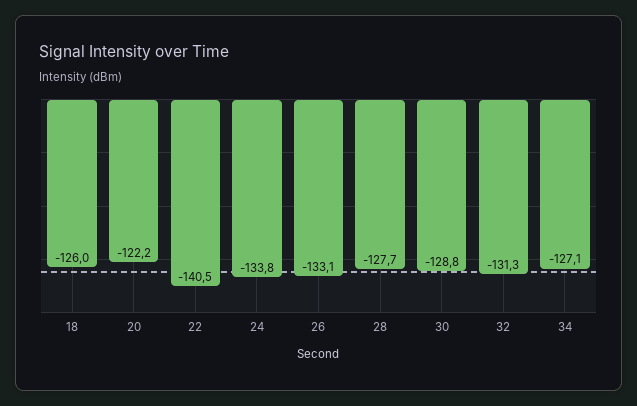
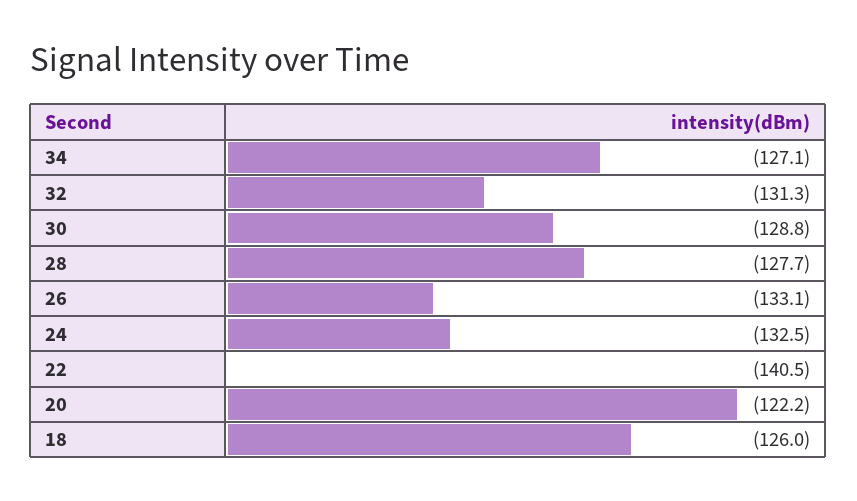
24: -133.8 -> -132.5

